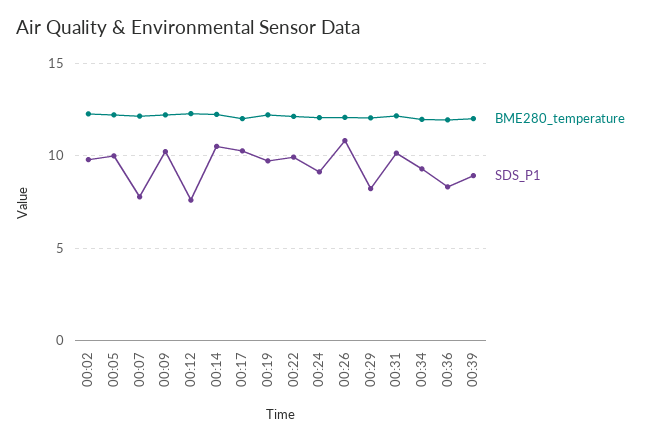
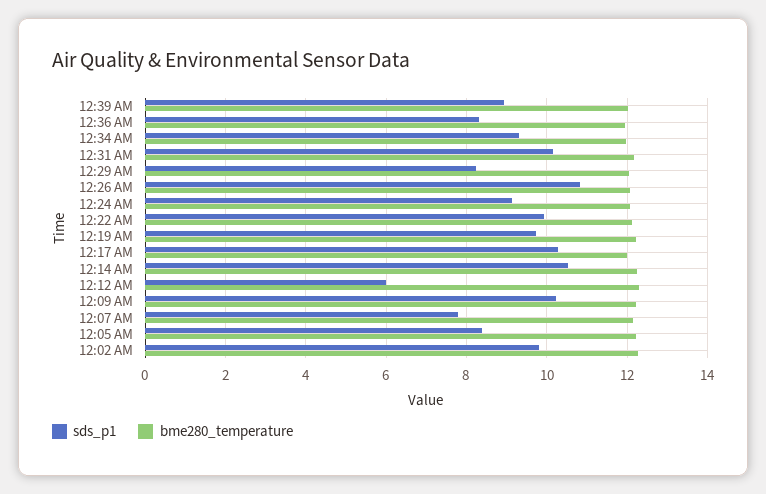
SDS_P1, 00:05: 10 -> 8.4
SDS_P1, 00:12: 7.5 -> 6

